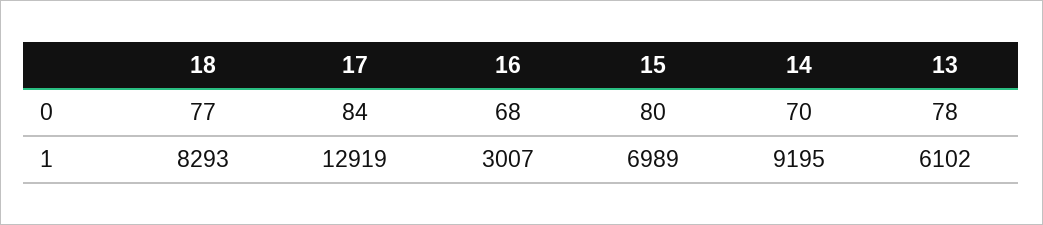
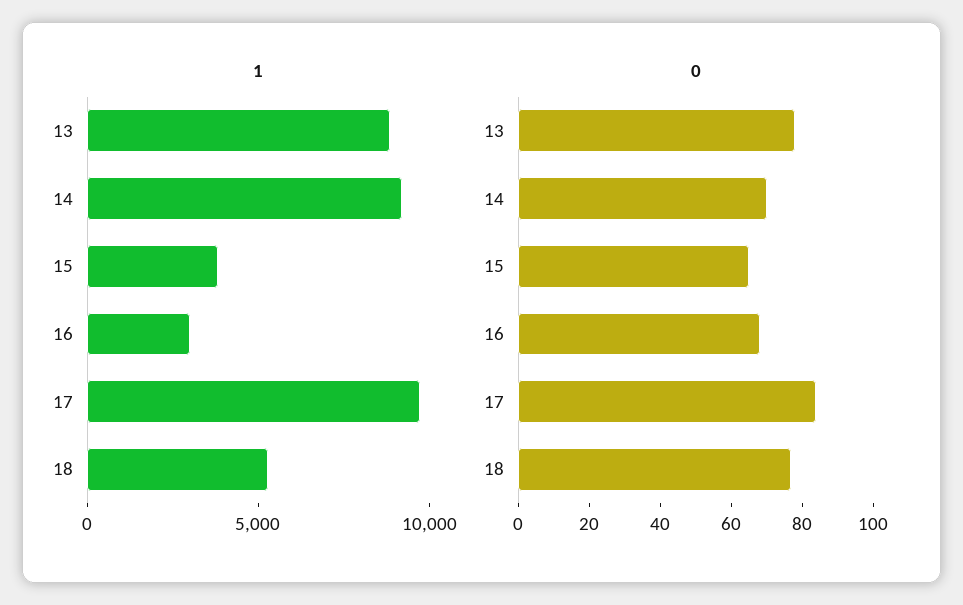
0, 15: 80 -> 65
1, 18: 8293 -> 5000
1, 17: 12919 -> 10000
1, 15: 6989 -> 4000
1, 13: 6102 -> 9000

